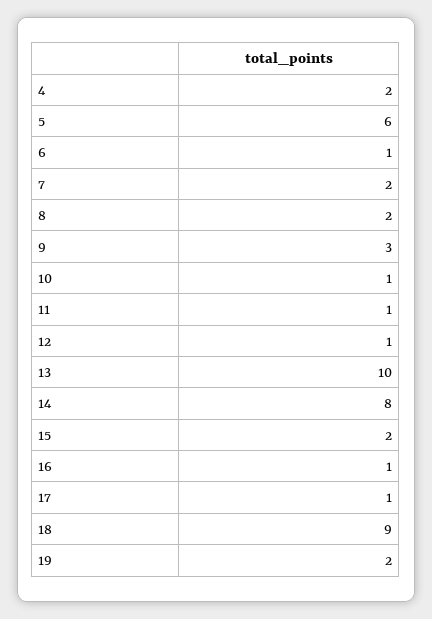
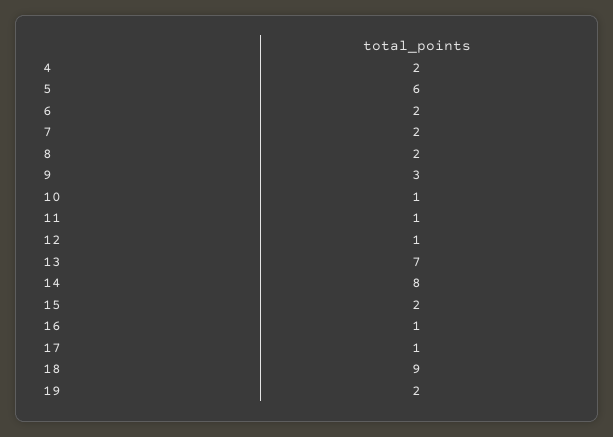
6: 1 -> 2
13: 10 -> 7

